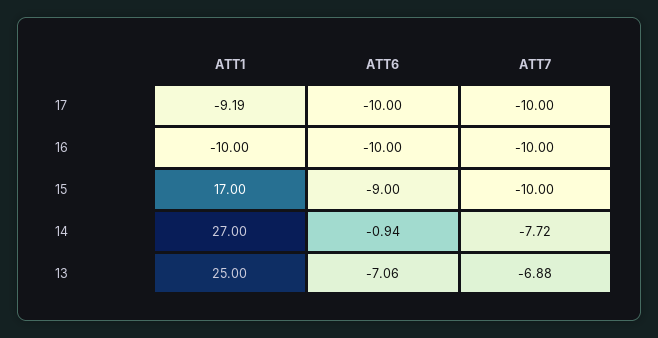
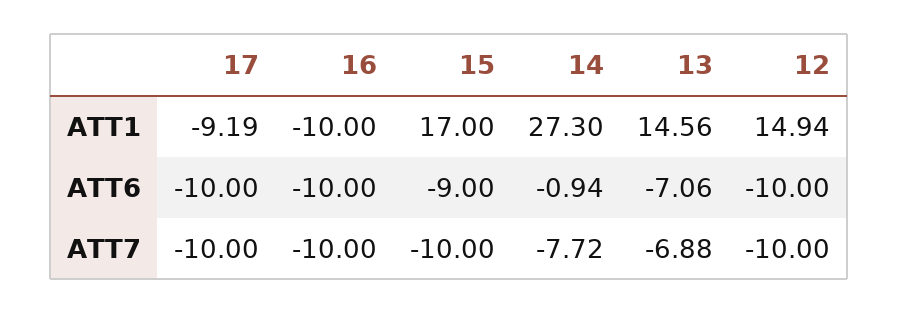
ATT1, 14: 27 -> 27.3
ATT1, 13: 25 -> 14.56
ATT1, 12: none -> 14.94
ATT6, 12: none -> -10
ATT7, 12: none -> -10

